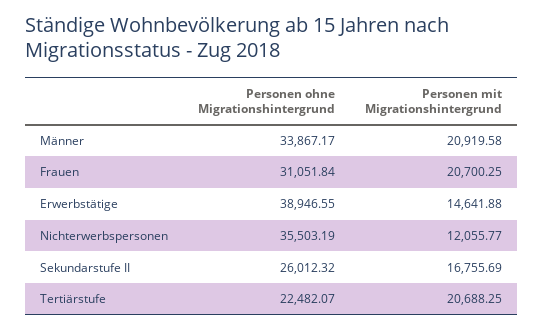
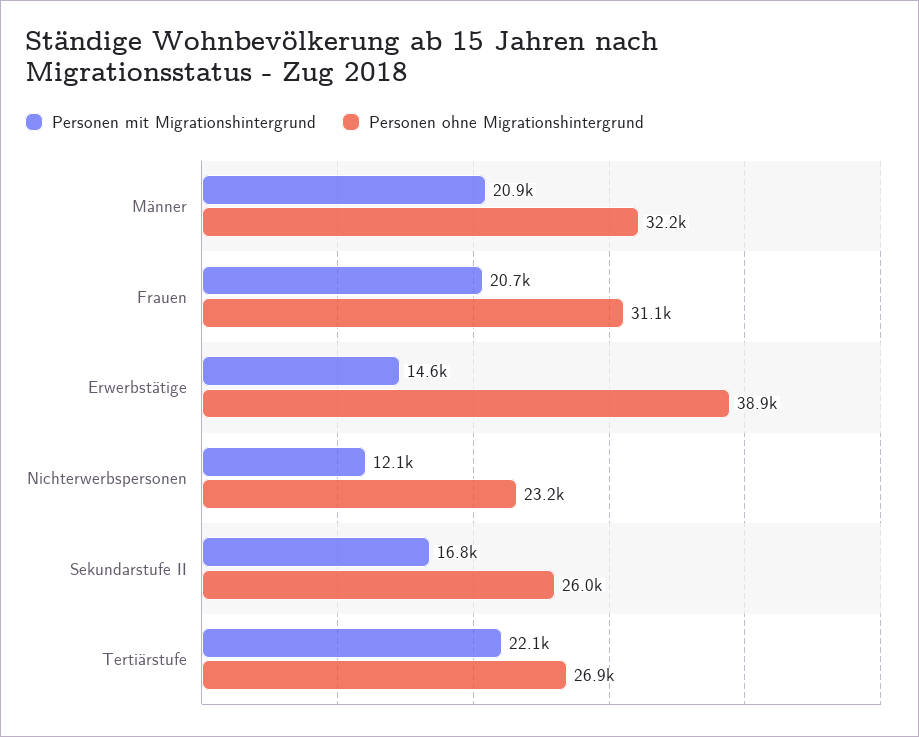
Personen ohne Migrationshintergrund, Männer: 33867.17 -> 32200
Personen ohne Migrationshintergrund, Nichterwerbspersonen: 35503.19 -> 23200
Personen ohne Migrationshintergrund, Tertiärstufe: 22482.07 -> 26900
Personen mit Migrationshintergrund, Tertiärstufe: 20688.25 -> 22100

